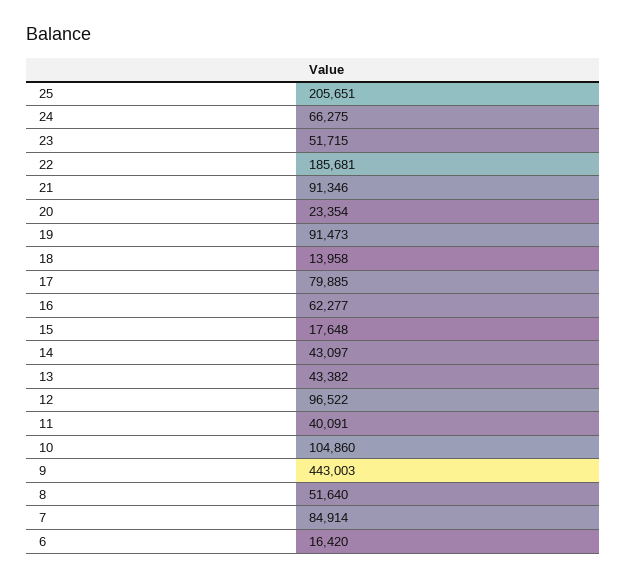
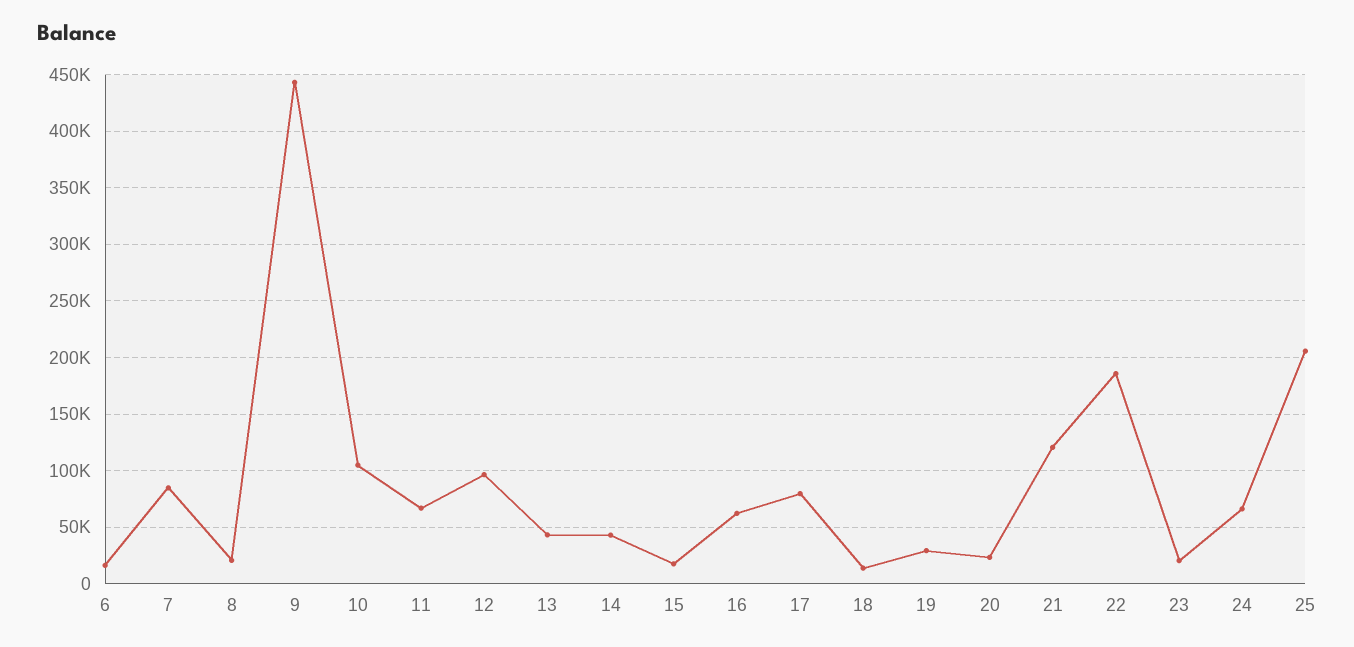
23: 51715 -> 20000
21: 91346 -> 120000
19: 91473 -> 30000
11: 40091 -> 70000
8: 51640 -> 20000

